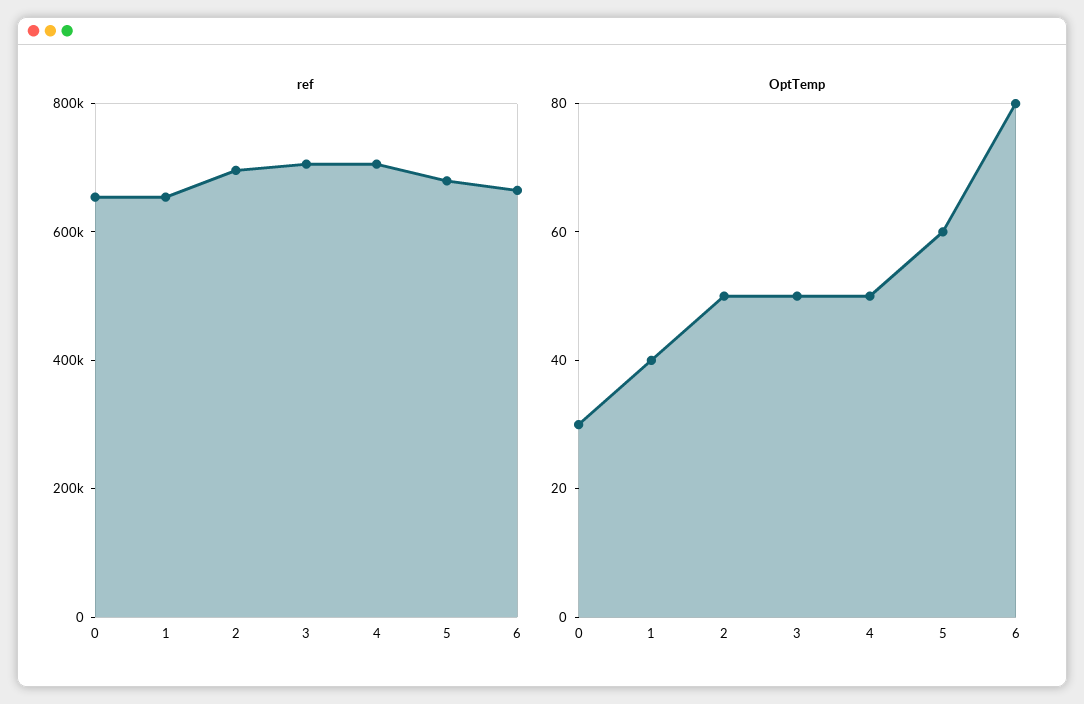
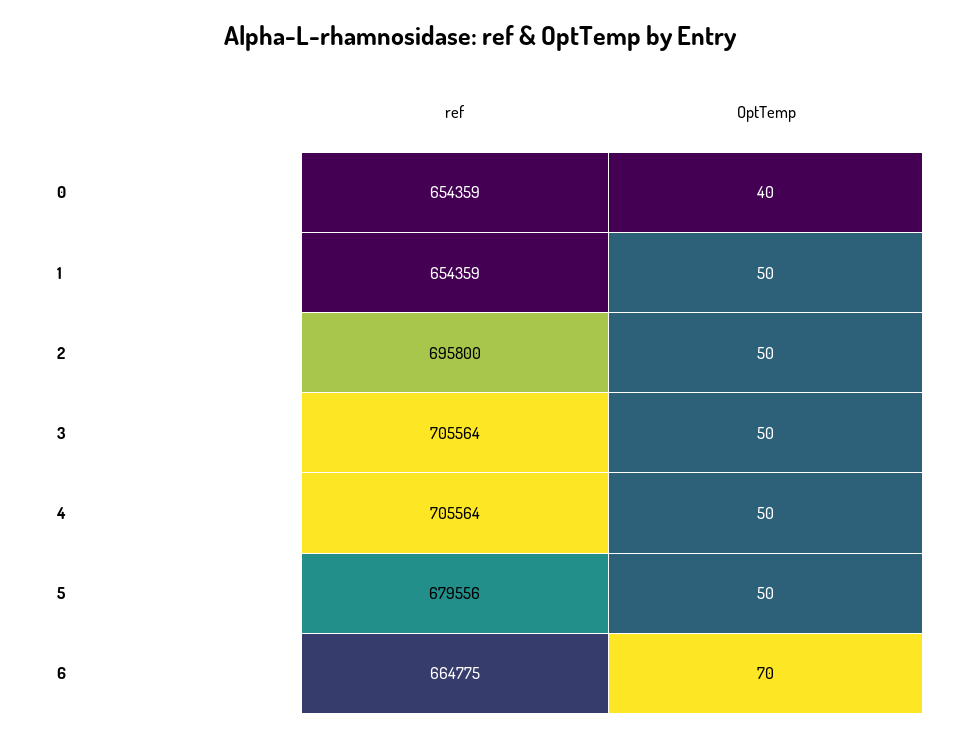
OptTemp, 0: 30 -> 40
OptTemp, 1: 40 -> 50
OptTemp, 5: 60 -> 50
OptTemp, 6: 80 -> 70

